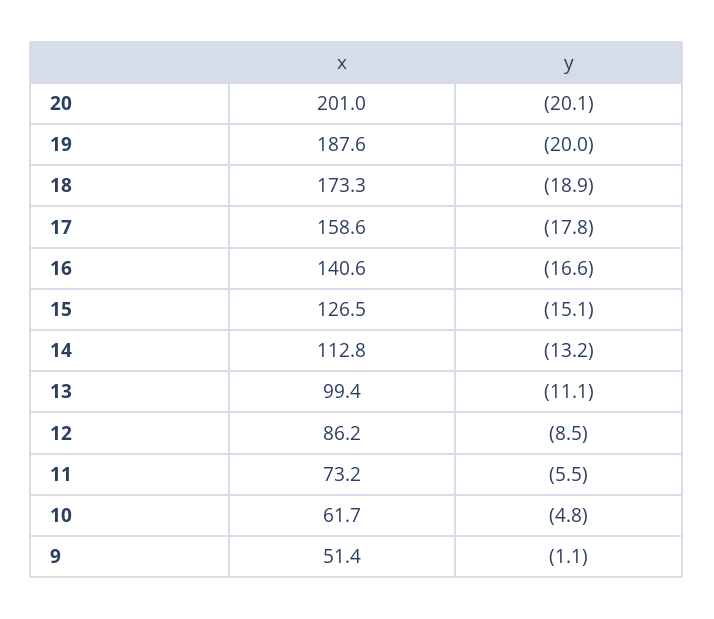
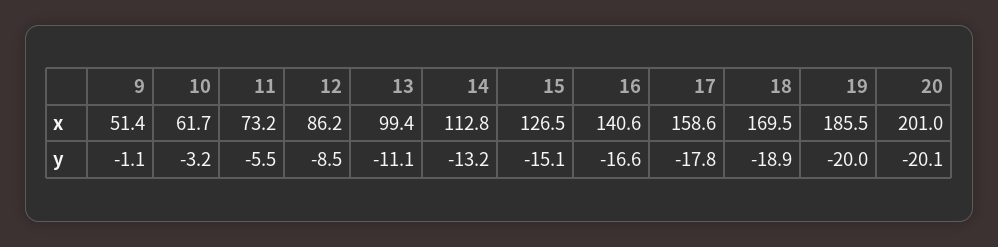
x, 19: 187.6 -> 185.5
x, 18: 173.3 -> 169.5
y, 10: -4.8 -> -3.2

